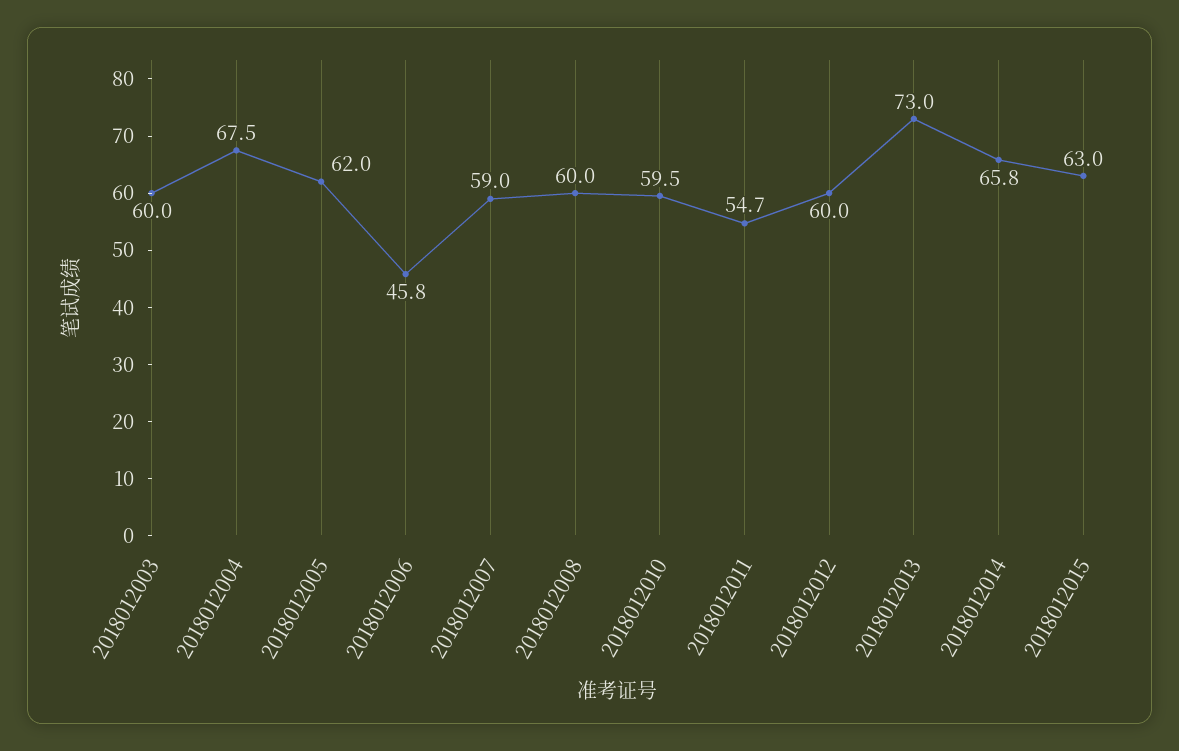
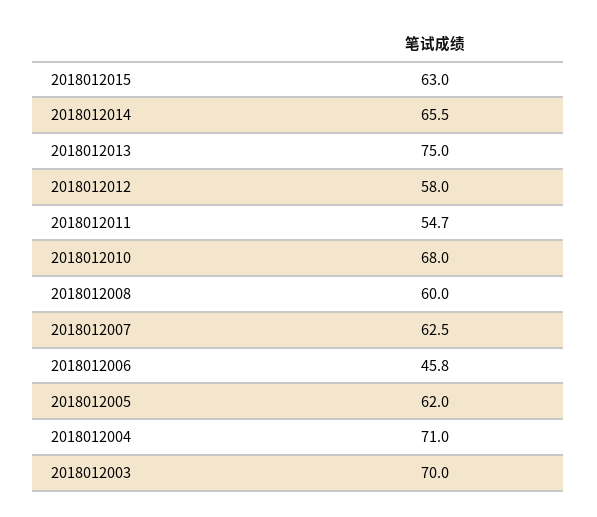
2018012003: 60 -> 70
2018012004: 67.5 -> 71
2018012007: 59 -> 62.5
2018012010: 59.5 -> 68
2018012012: 60 -> 58
2018012013: 73 -> 75
2018012014: 65.8 -> 65.5

